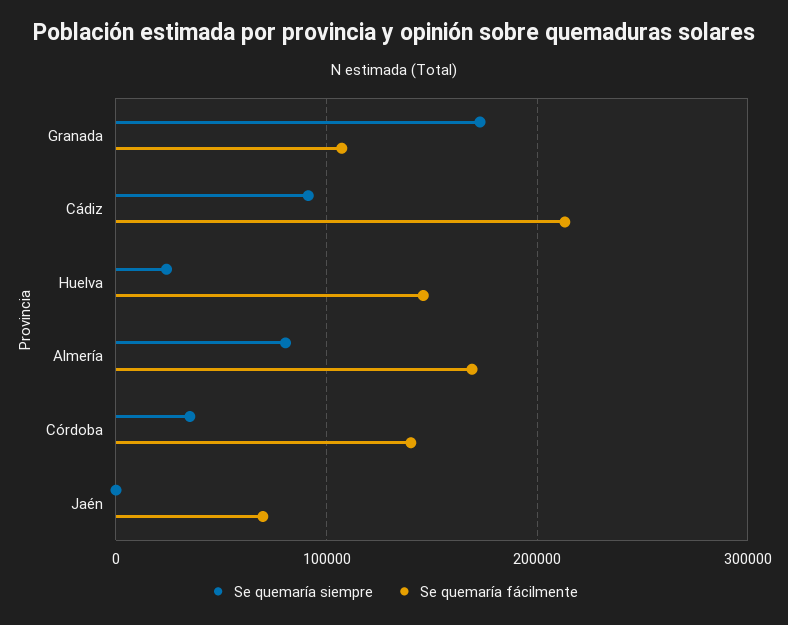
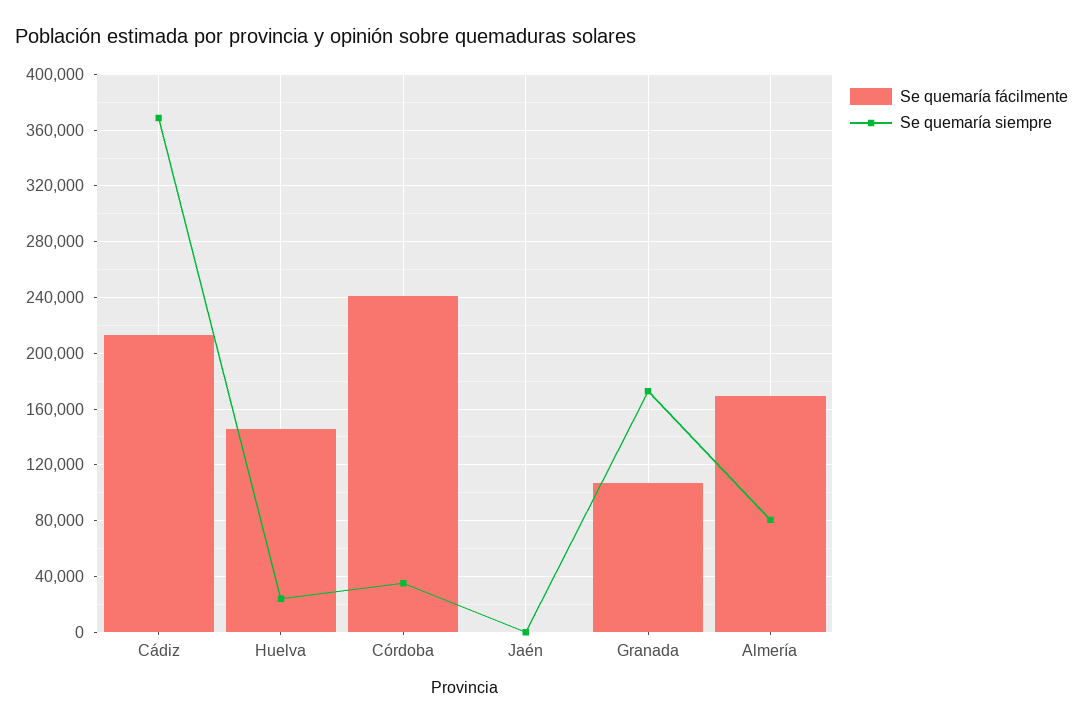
Se quemaría siempre, Cádiz: 90000 -> 370000
Se quemaría fácilmente, Córdoba: 140000 -> 240000
Se quemaría fácilmente, Jaén: 70000 -> 0

